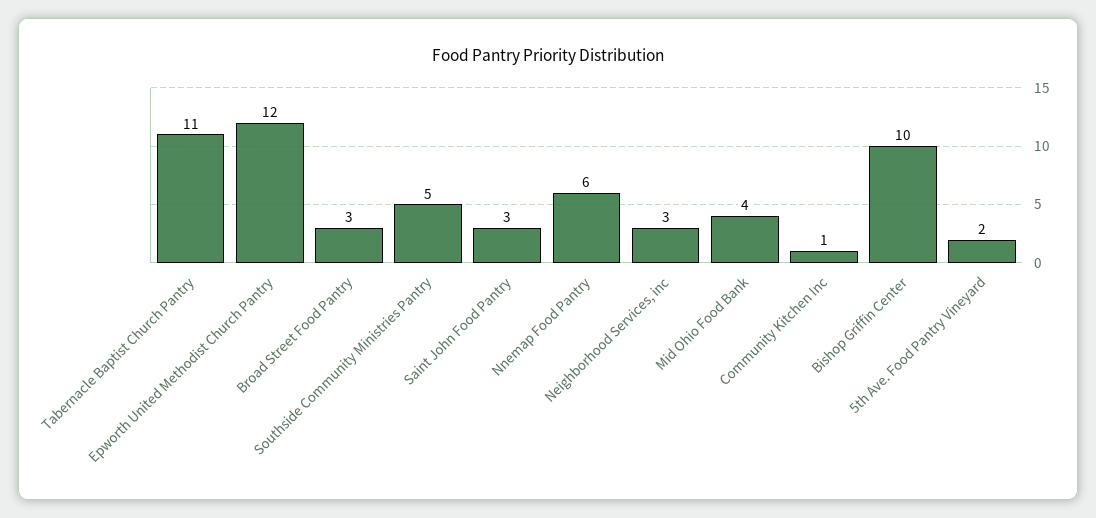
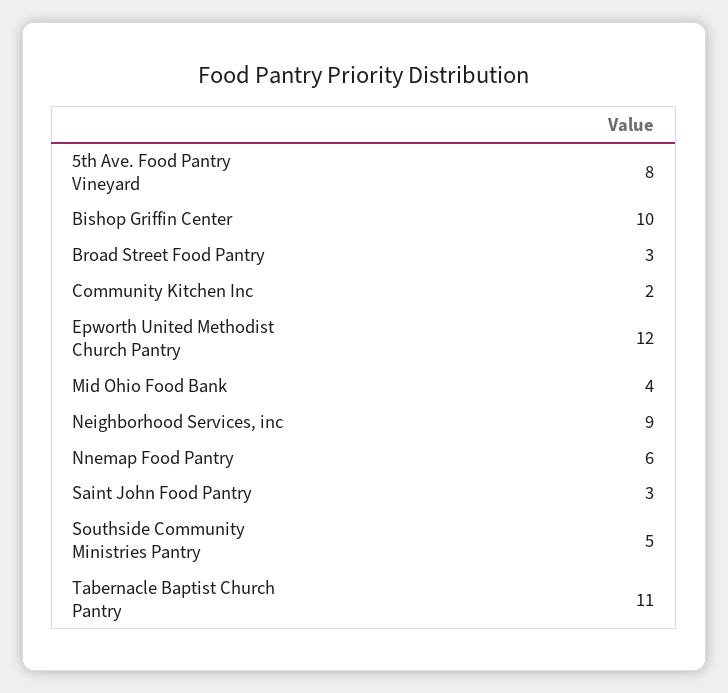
Neighborhood Services, inc: 3 -> 9
Community Kitchen Inc: 1 -> 2
5th Ave. Food Pantry Vineyard: 2 -> 8

